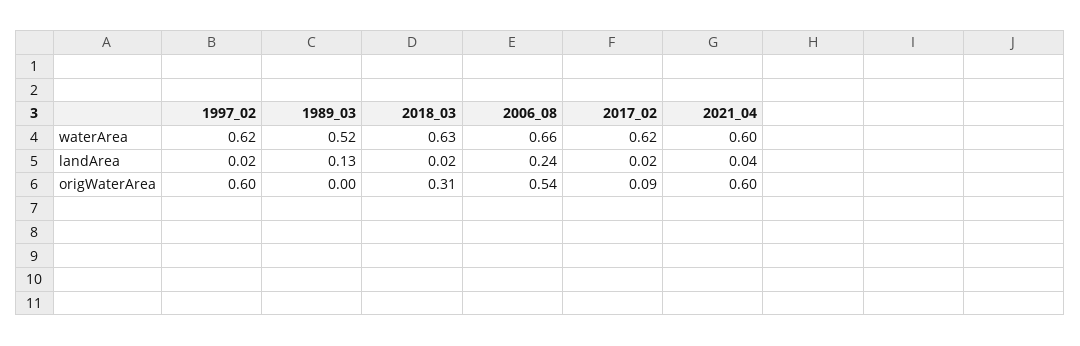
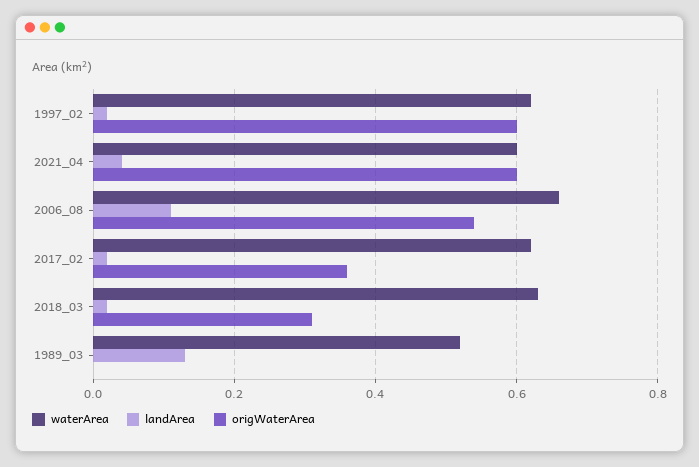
landArea, 2006_08: 0.24 -> 0.1
origWaterArea, 2017_02: 0.09 -> 0.35

